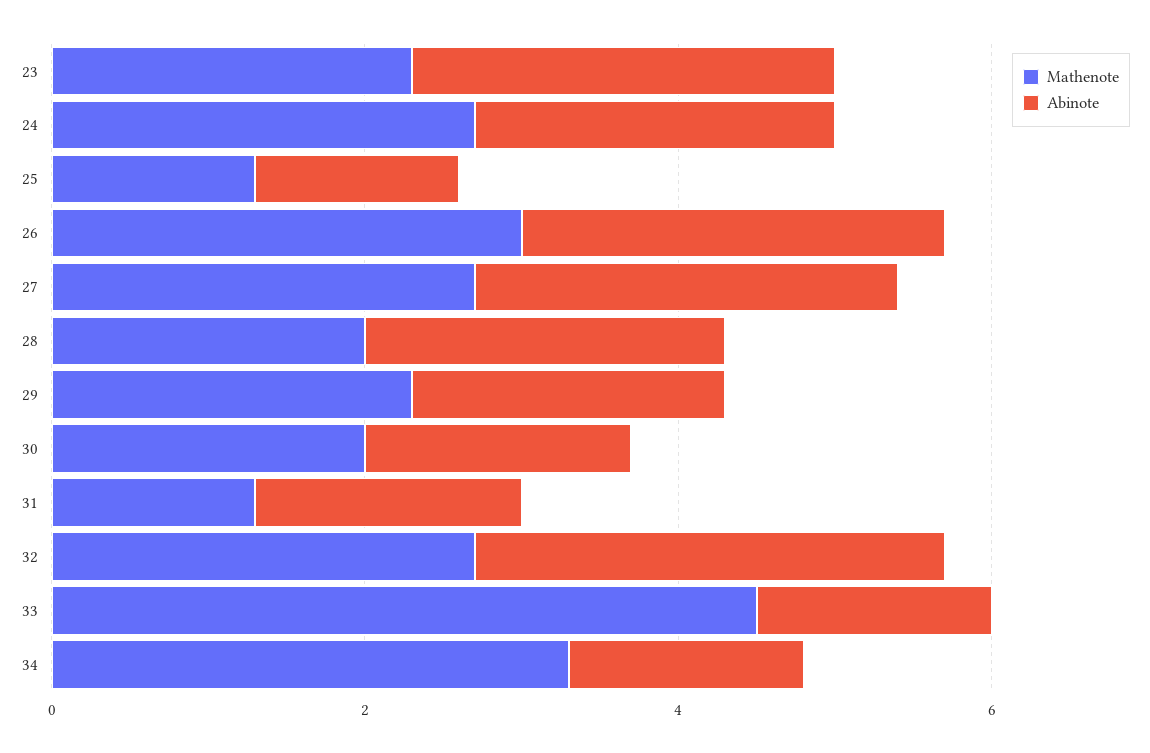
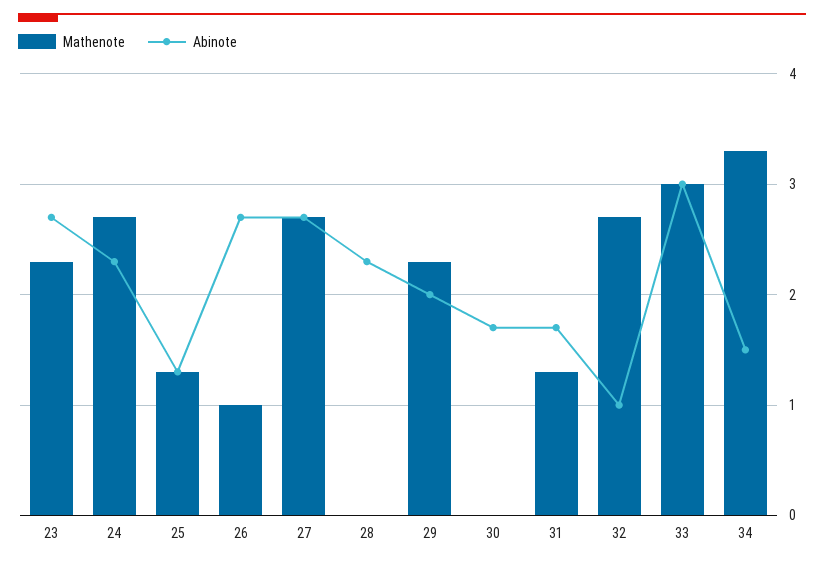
Mathenote, 26: 3 -> 1
Mathenote, 28: 2 -> 0
Mathenote, 30: 2 -> 0
Abinote, 32: 3 -> 1
Mathenote, 33: 4.5 -> 3
Abinote, 33: 1.5 -> 3

